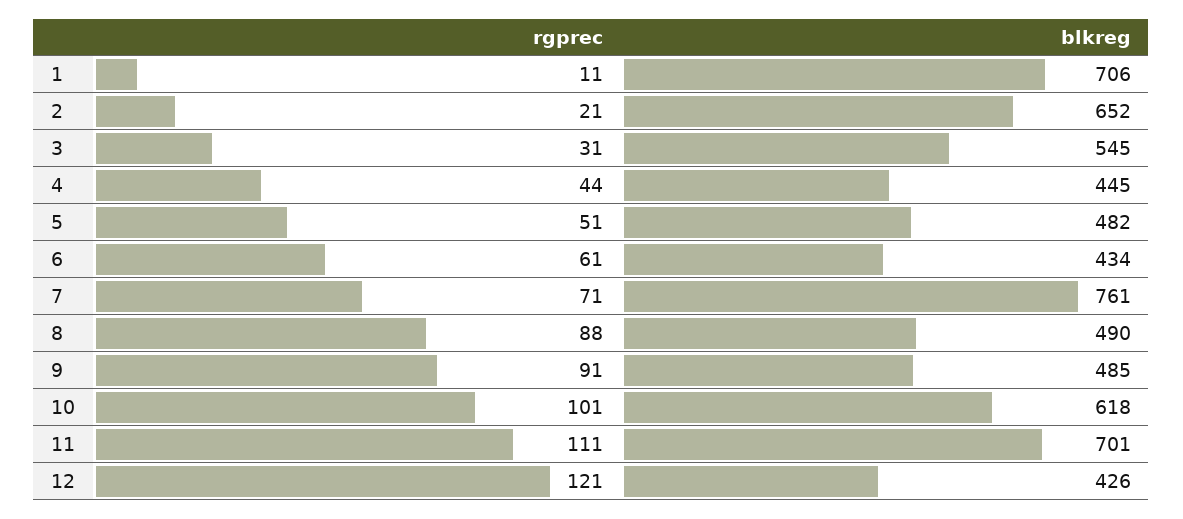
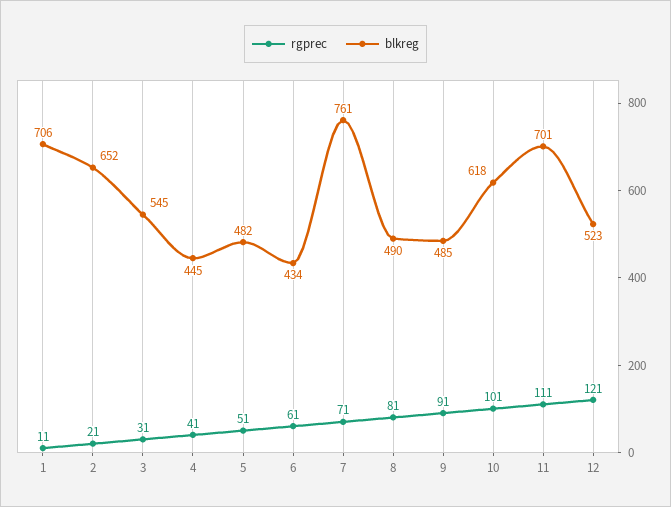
rgprec, 4: 44 -> 41
rgprec, 8: 88 -> 81
blkreg, 12: 426 -> 523

